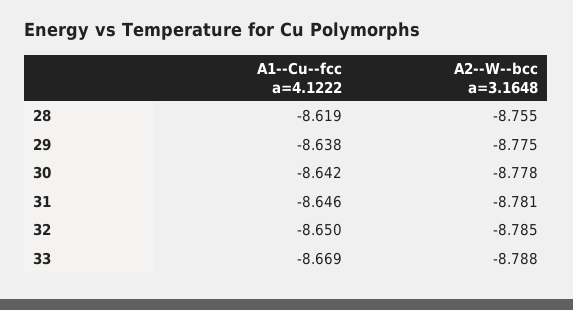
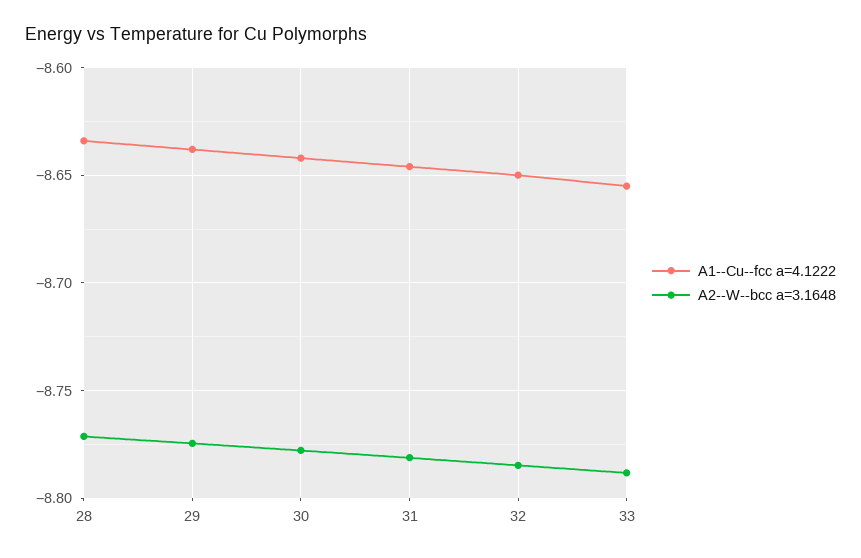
A1--Cu--fcc a=4.1222, 28: -8.619 -> -8.635
A2--W--bcc a=3.1648, 28: -8.755 -> -8.77
A1--Cu--fcc a=4.1222, 33: -8.669 -> -8.655

